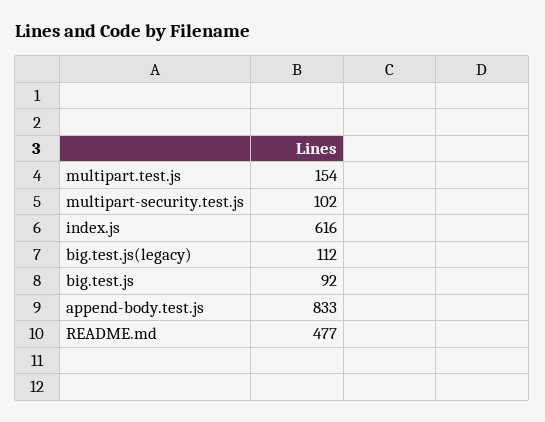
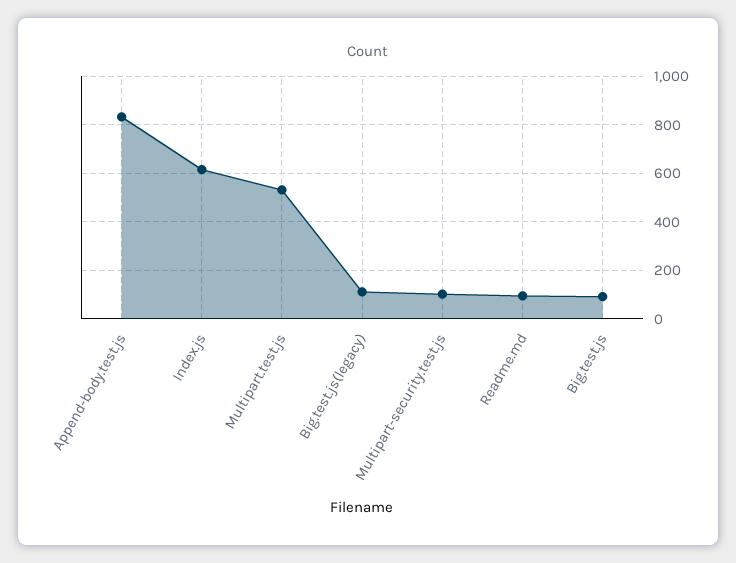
multipart.test.js: 154 -> 525
README.md: 477 -> 100

